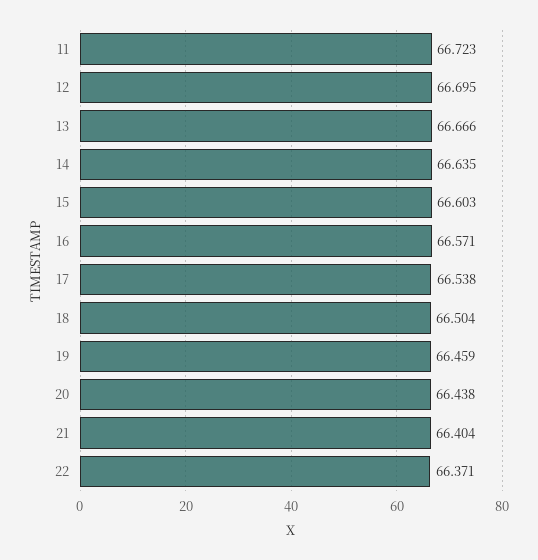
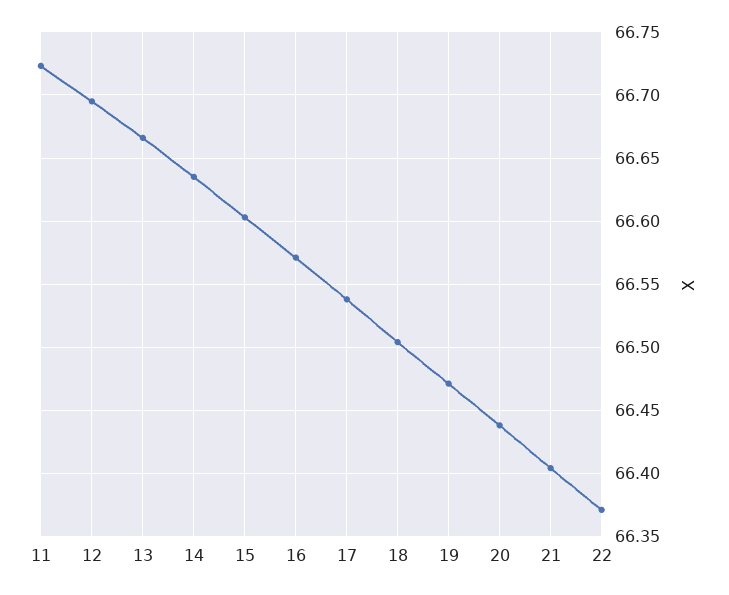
19: 66.459 -> 66.47

